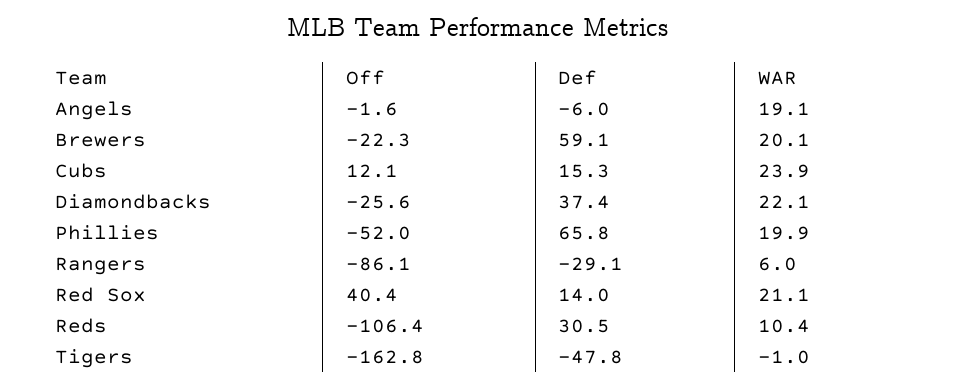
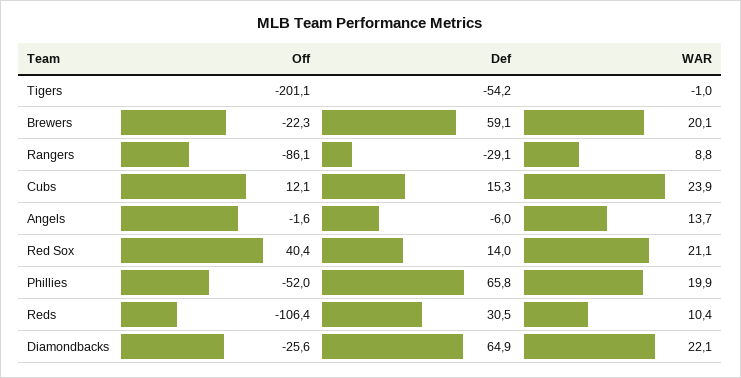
WAR, Angels: 19.1 -> 13.7
Def, Diamondbacks: 37.4 -> 64.9
WAR, Rangers: 6 -> 8.8
Off, Tigers: -162.8 -> -201.1
Def, Tigers: -47.8 -> -54.2

